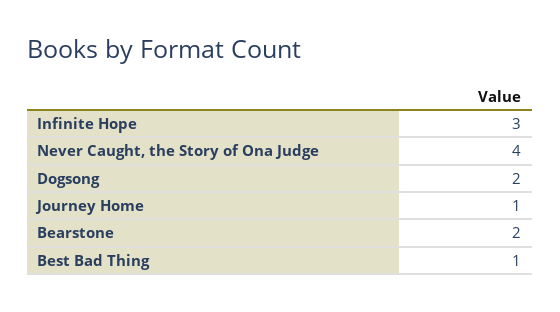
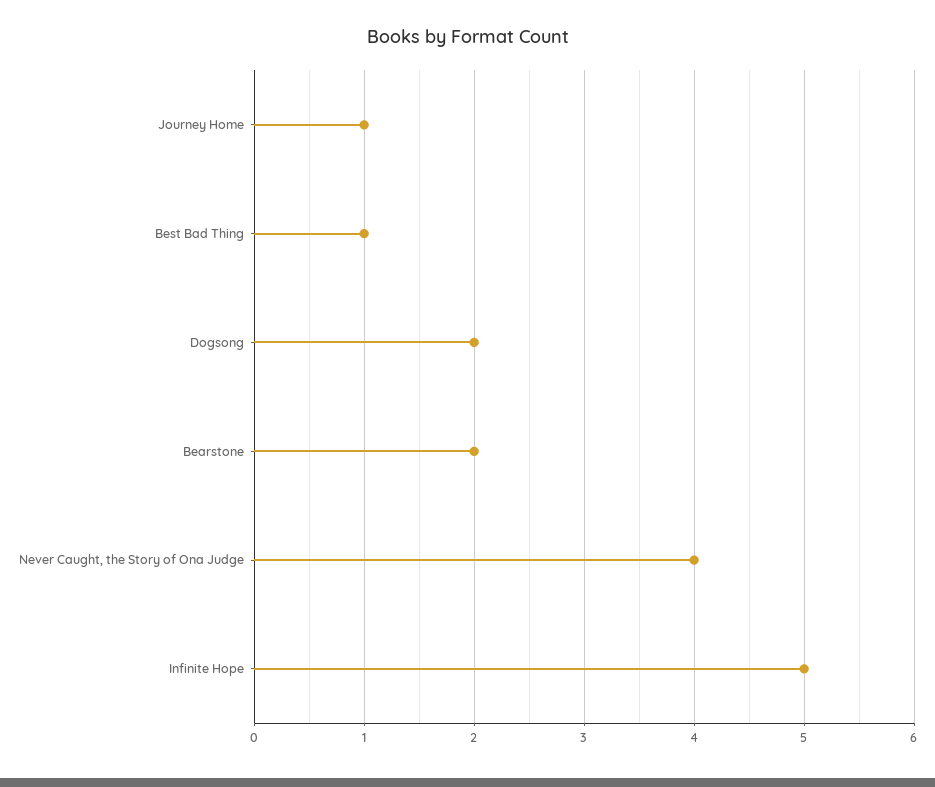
Infinite Hope: 3 -> 5

